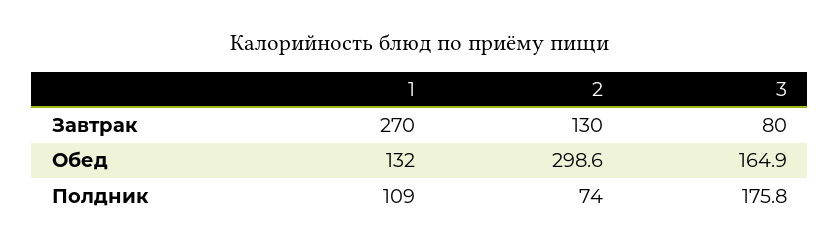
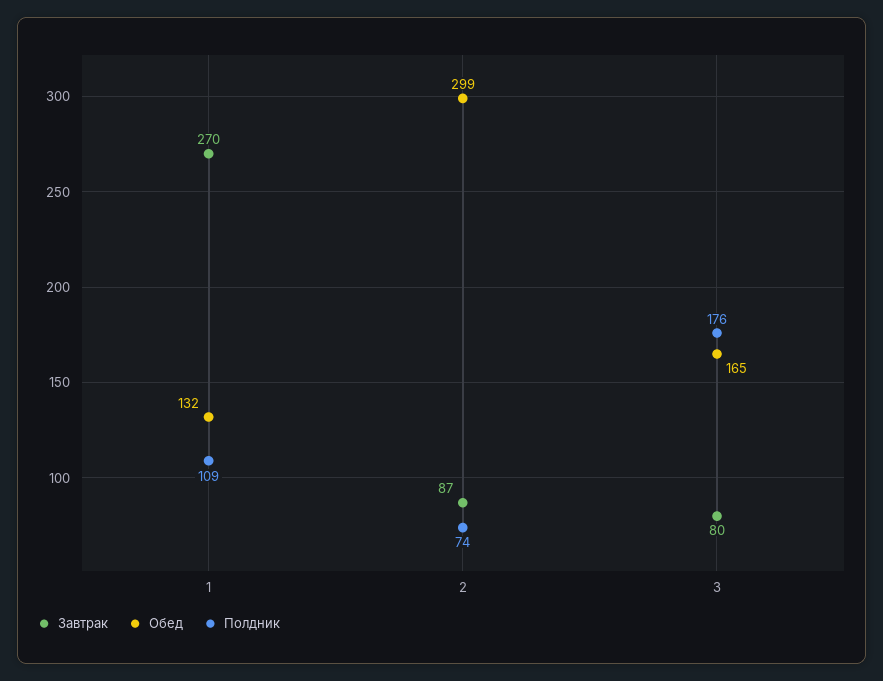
Завтрак, 2: 130 -> 87

